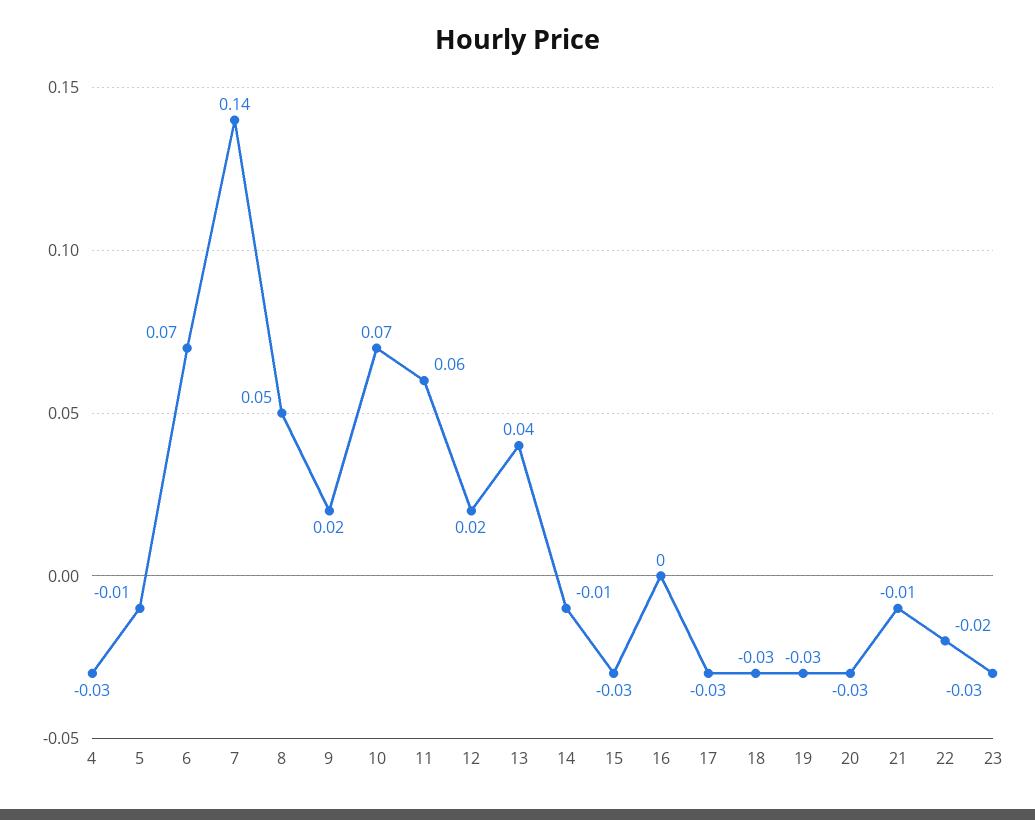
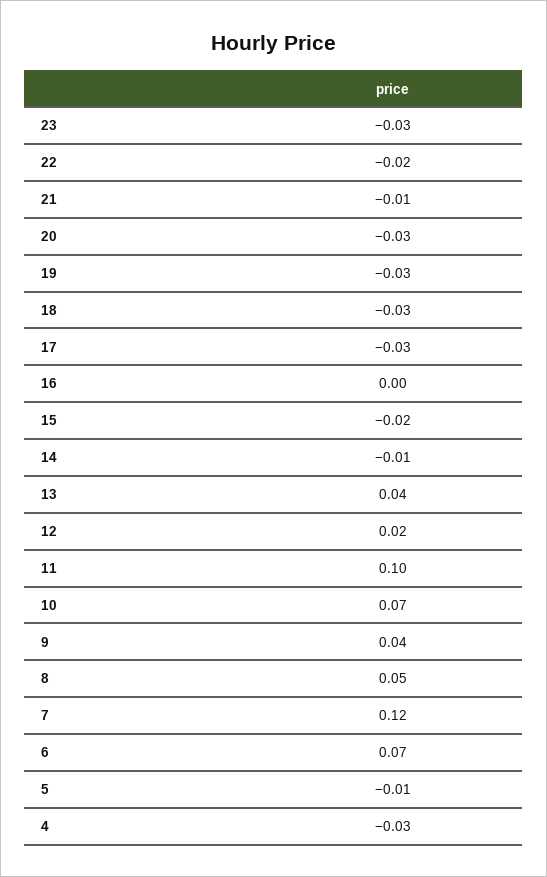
7: 0.14 -> 0.12
9: 0.02 -> 0.04
11: 0.06 -> 0.1
15: -0.03 -> -0.02

